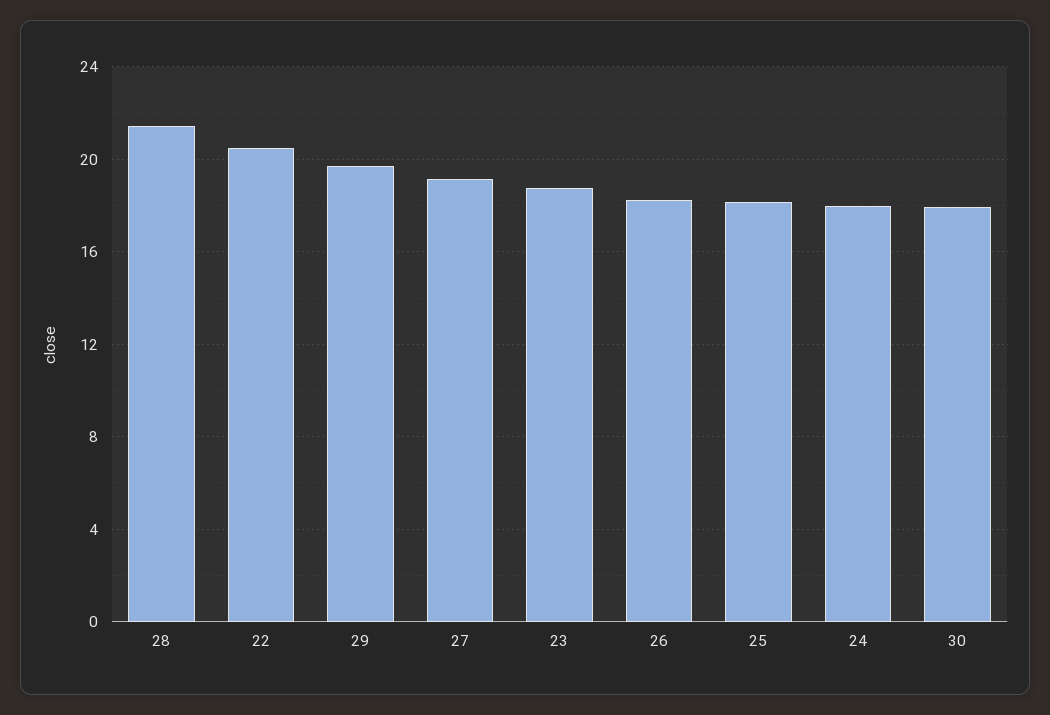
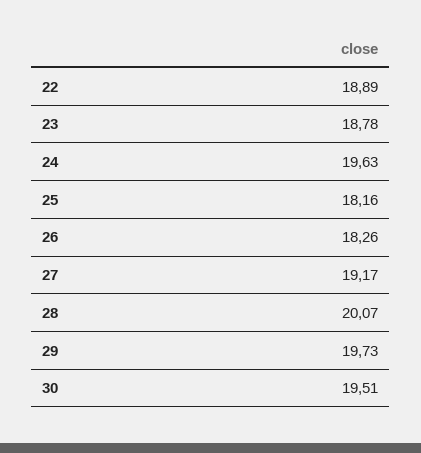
28: 21.5 -> 20.07
22: 20.5 -> 18.89
24: 18 -> 19.63
30: 18 -> 19.51

